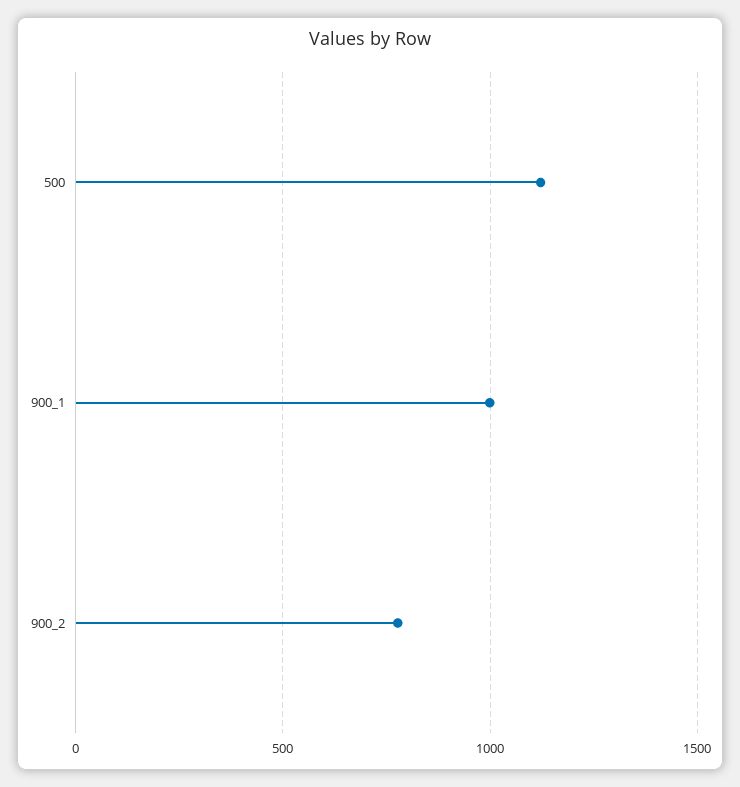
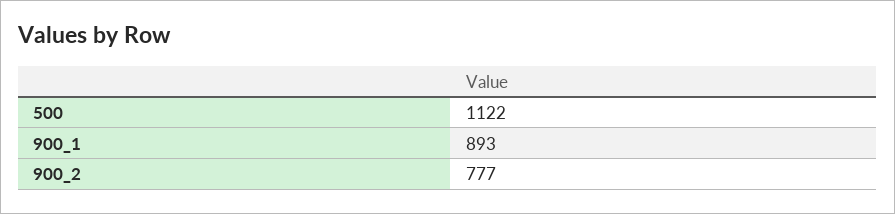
900_1: 1000 -> 893

